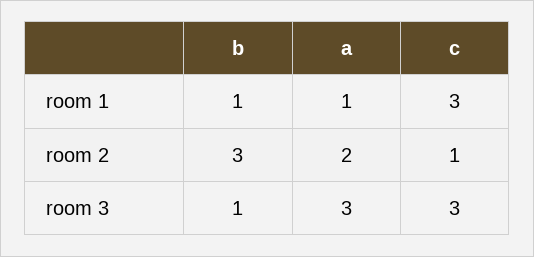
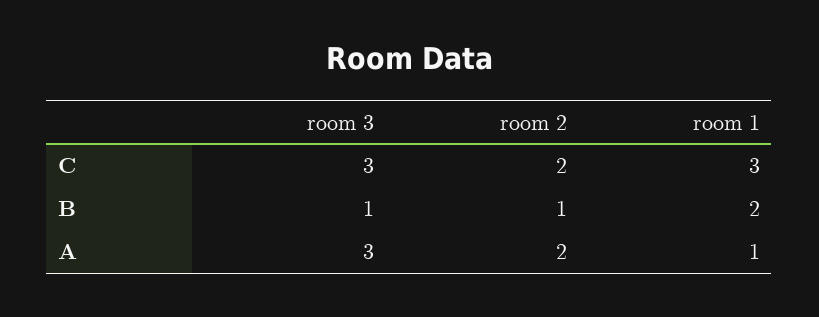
b, room 1: 1 -> 2
b, room 2: 3 -> 1
c, room 2: 1 -> 2

